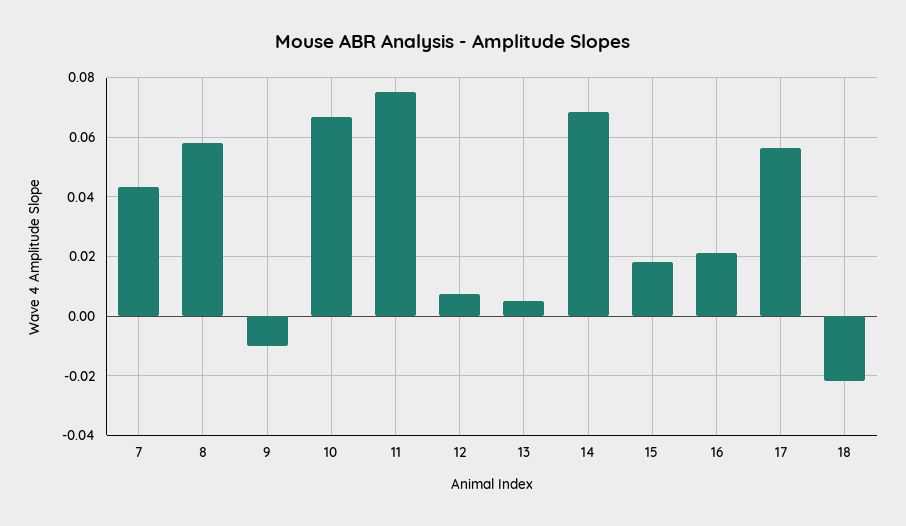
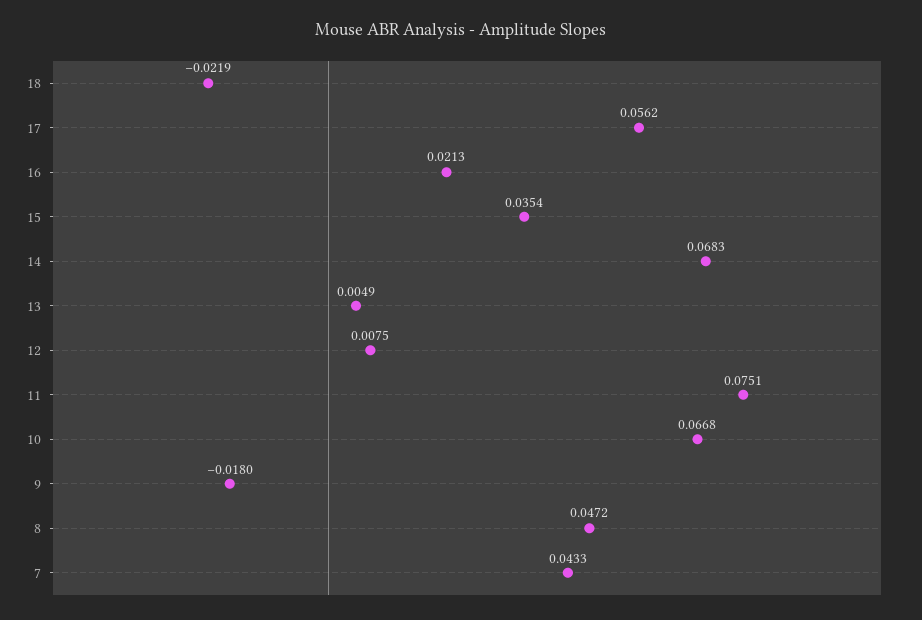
8: 0.0575 -> 0.0472
9: -0.01 -> -0.018
15: 0.0175 -> 0.0354

